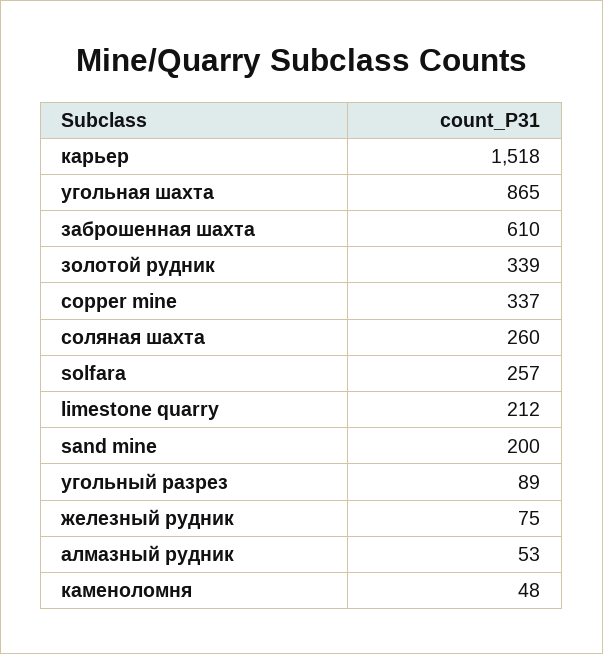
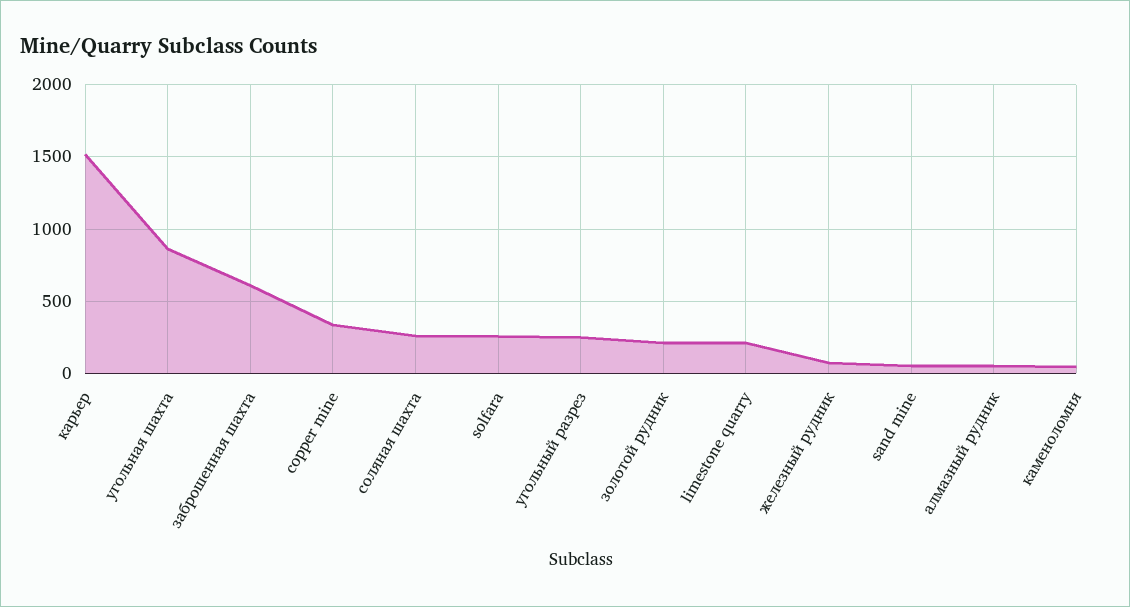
золотой рудник: 339 -> 200
sand mine: 200 -> 50
угольный разрез: 89 -> 250

